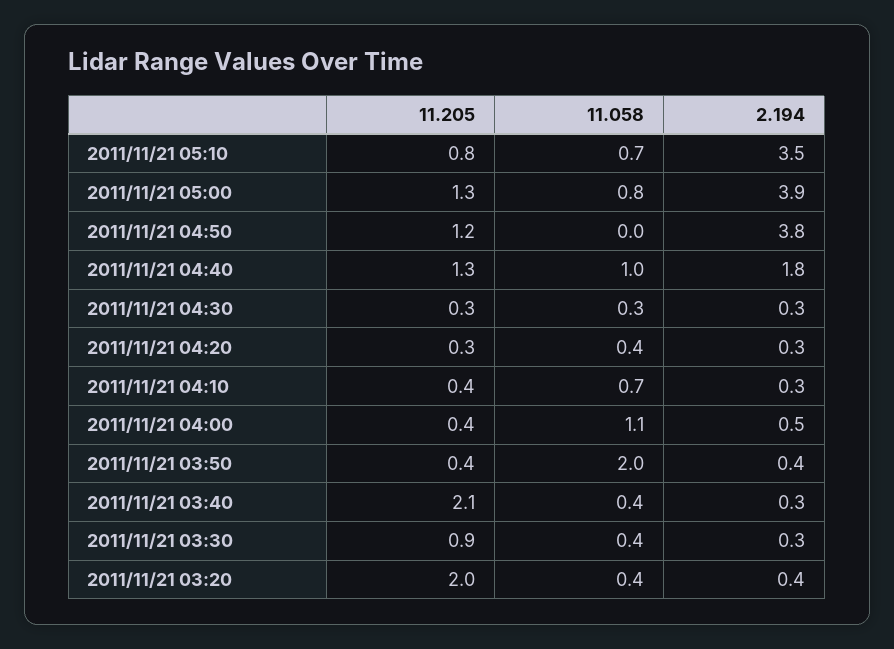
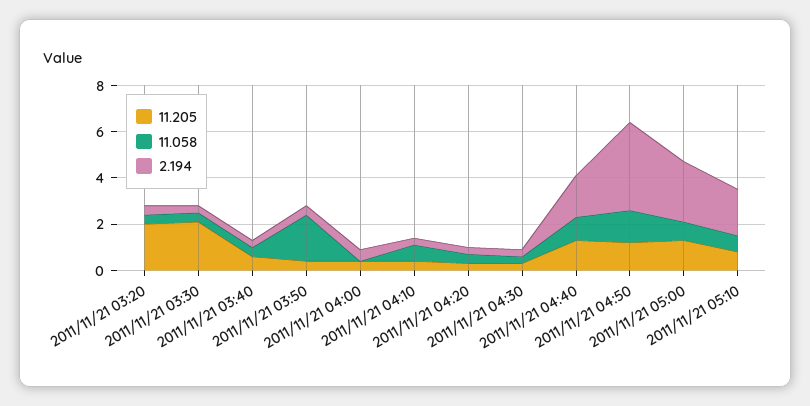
2.194, 2011/11/21 05:10: 3.5 -> 2
2.194, 2011/11/21 05:00: 3.9 -> 2.5
11.058, 2011/11/21 04:50: 0 -> 1.5
11.058, 2011/11/21 04:00: 1.1 -> 0
11.205, 2011/11/21 03:40: 2.1 -> 0.5
11.205, 2011/11/21 03:30: 0.9 -> 2

